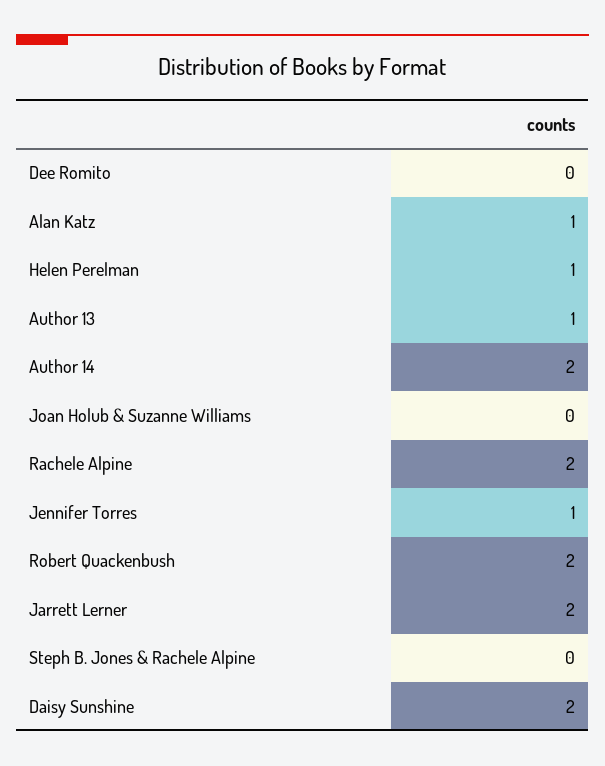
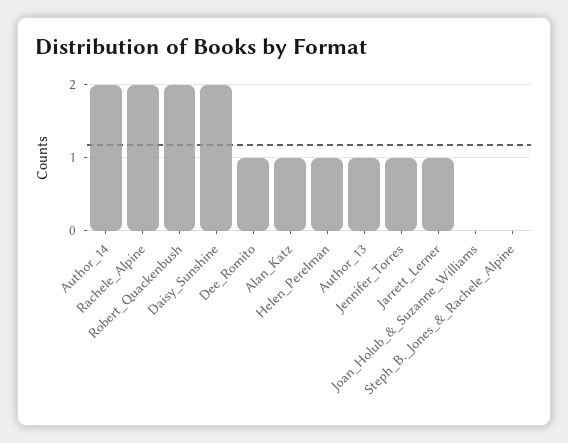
Dee Romito: 0 -> 1
Jarrett Lerner: 2 -> 1

